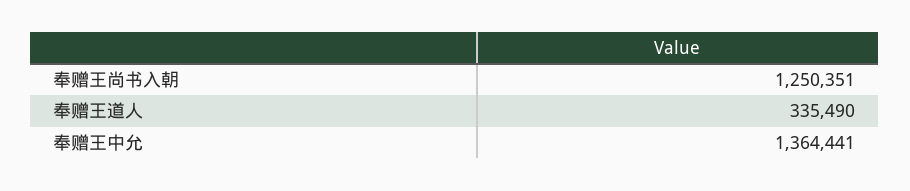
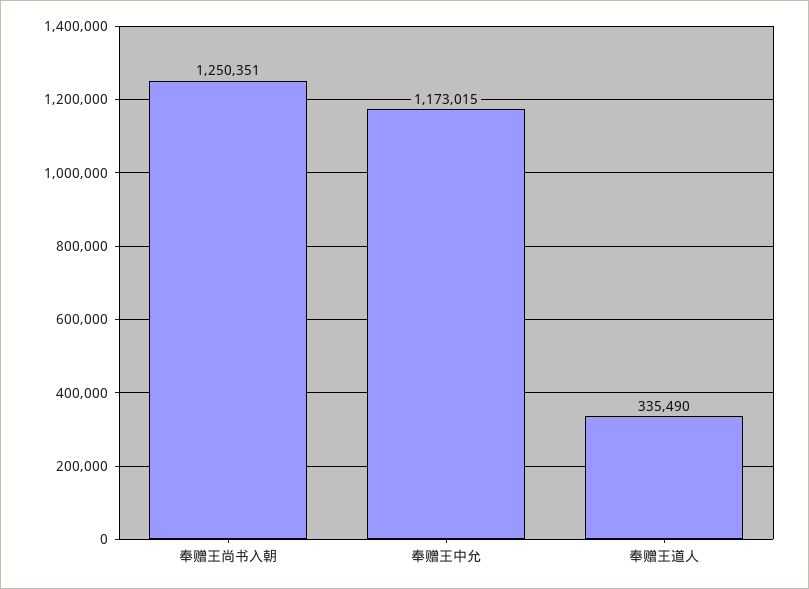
奉赠王中允: 1364441 -> 1173015

